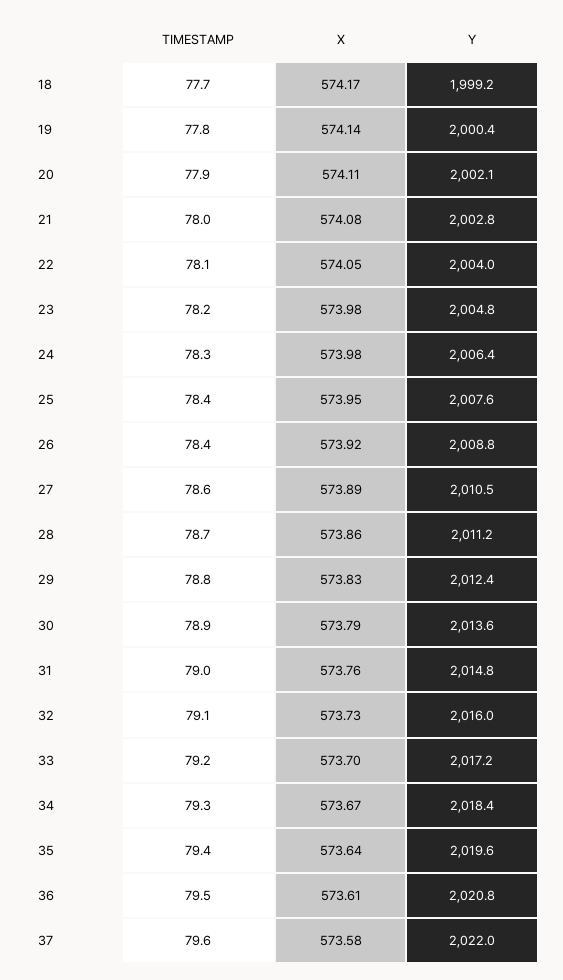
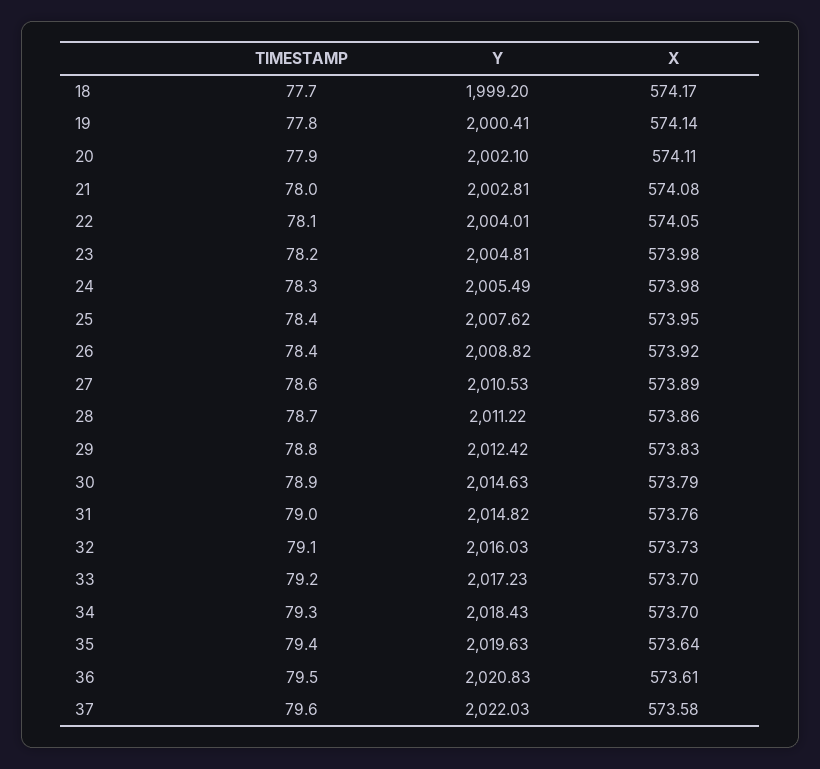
Y, 24: 2006.4 -> 2005.49
Y, 30: 2013.6 -> 2014.63
X, 34: 573.67 -> 573.7

